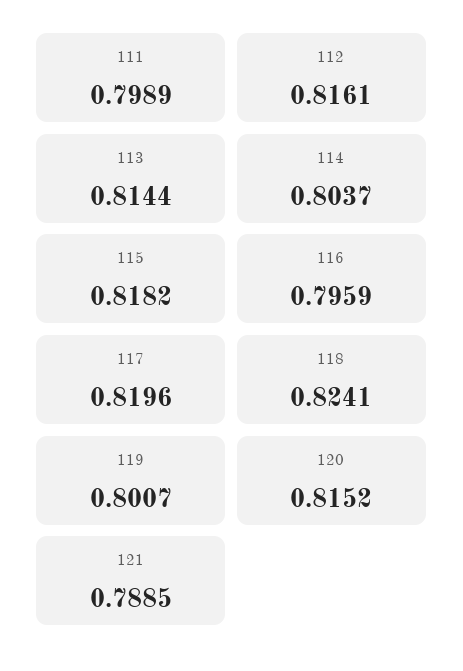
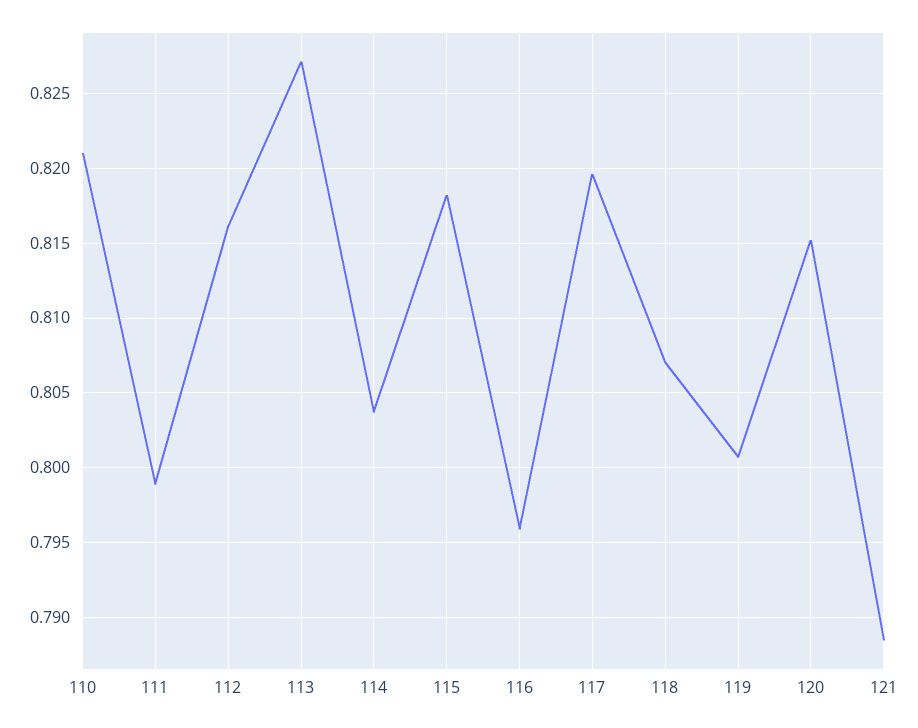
113: 0.8144 -> 0.827
118: 0.8241 -> 0.807
110: none -> 0.821

